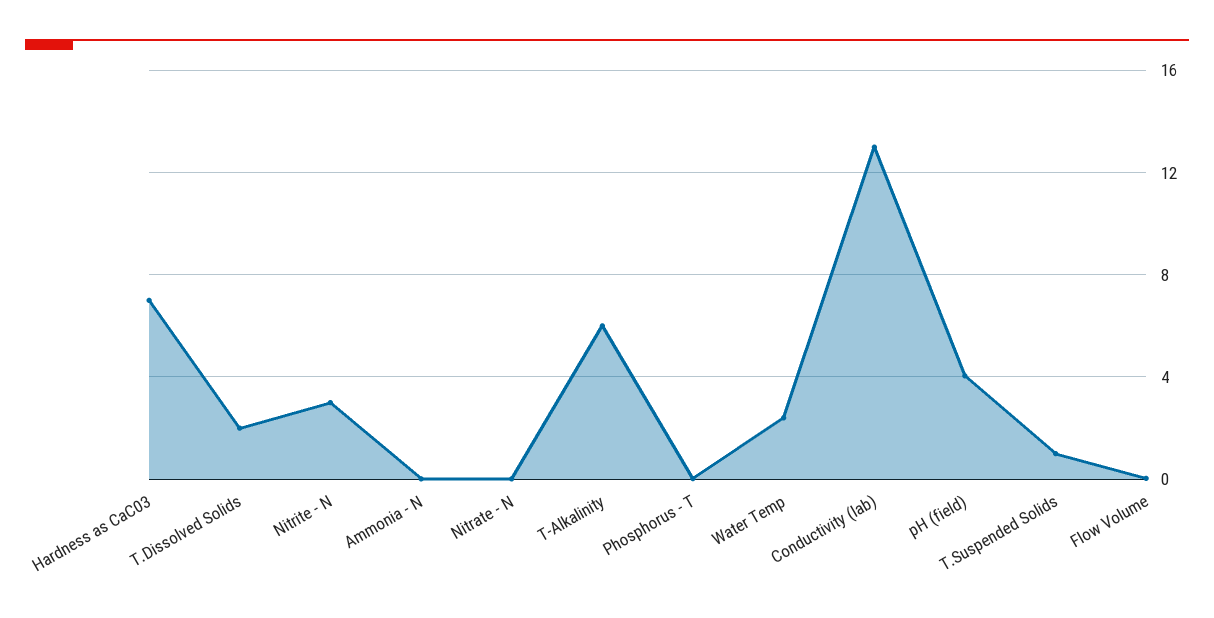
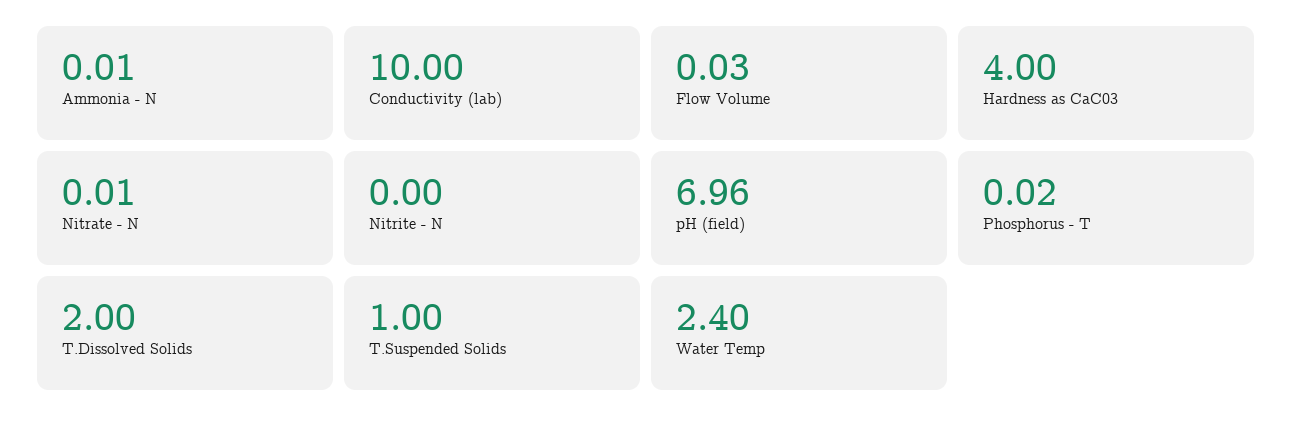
Hardness as CaC03: 7 -> 4
Nitrite - N: 3 -> 0
T-Alkalinity: 6 -> none
Conductivity (lab): 13 -> 10
pH (field): 4 -> 6.96

